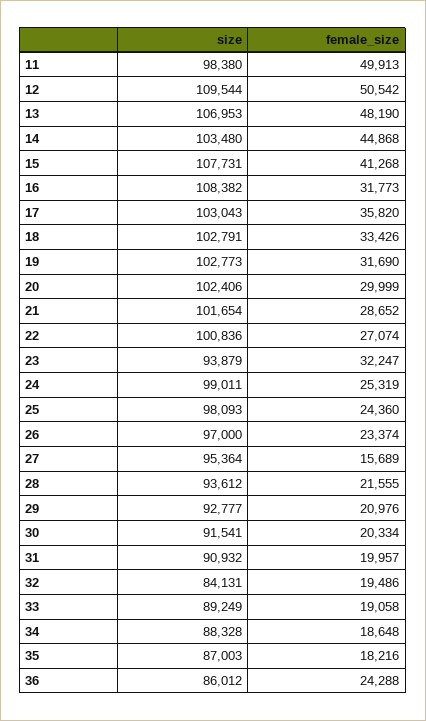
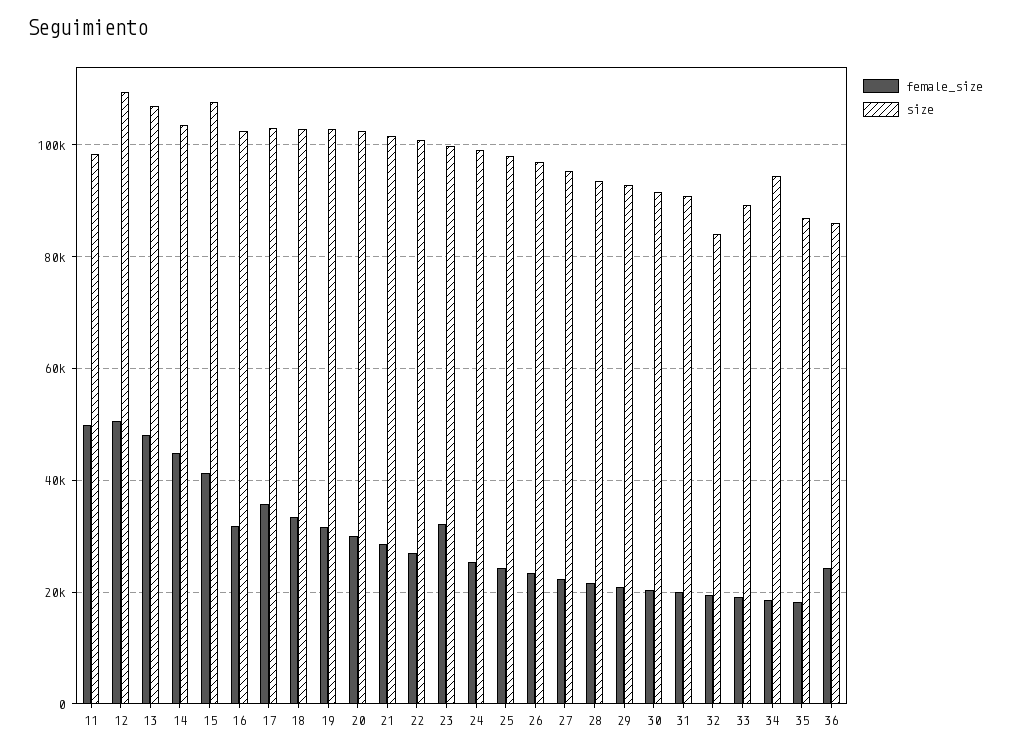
size, 16: 108382 -> 102000
size, 23: 93879 -> 100000
female_size, 27: 15689 -> 22000
size, 34: 88328 -> 94000

